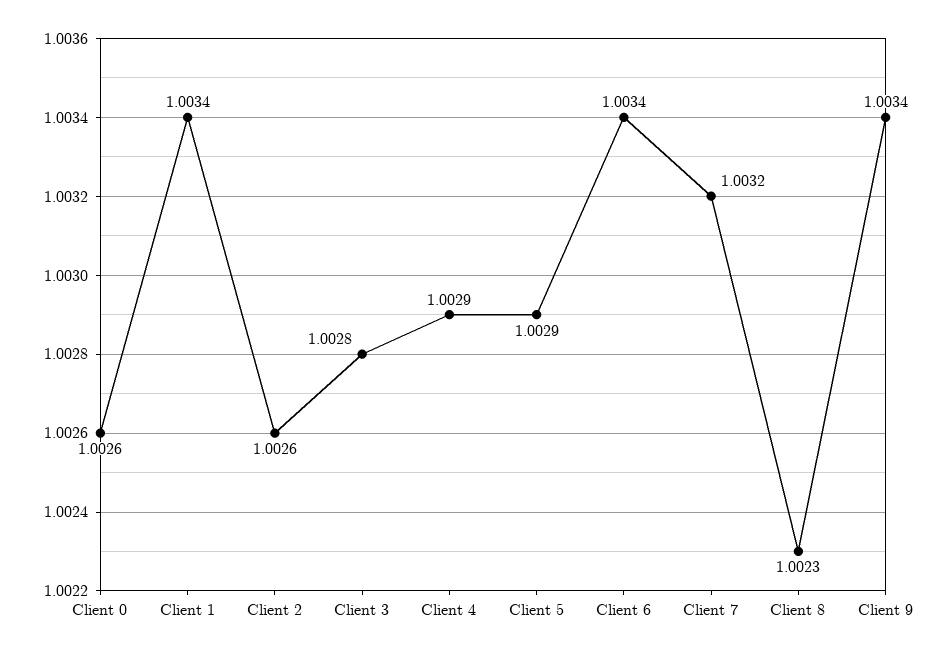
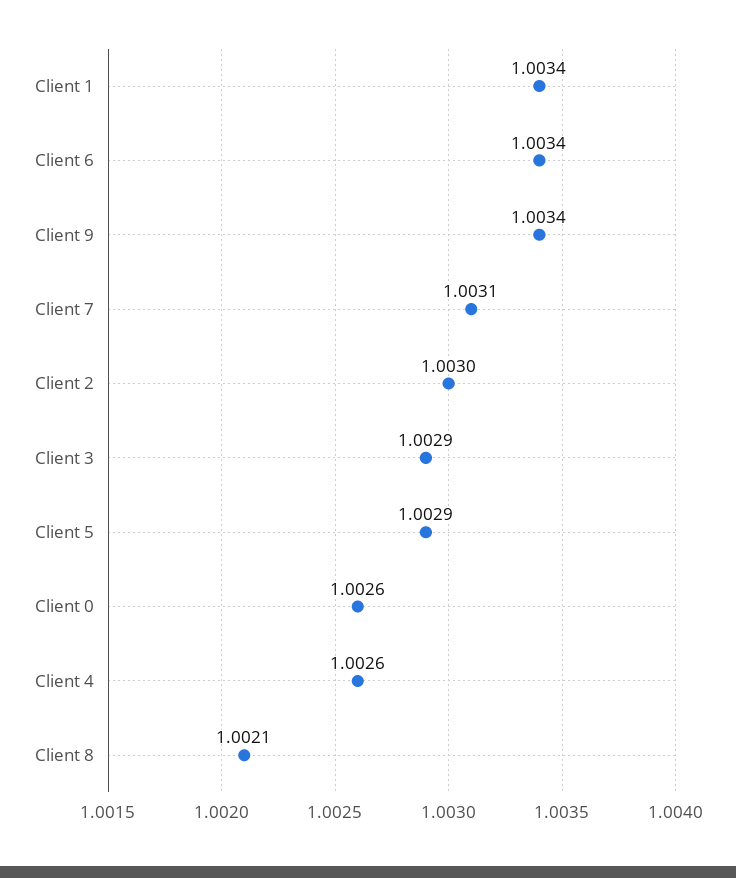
Client 2: 1.0026 -> 1.003
Client 3: 1.0028 -> 1.0029
Client 4: 1.0029 -> 1.0026
Client 7: 1.0032 -> 1.0031
Client 8: 1.0023 -> 1.0021

